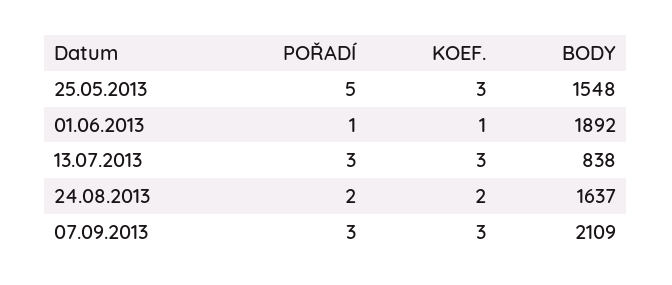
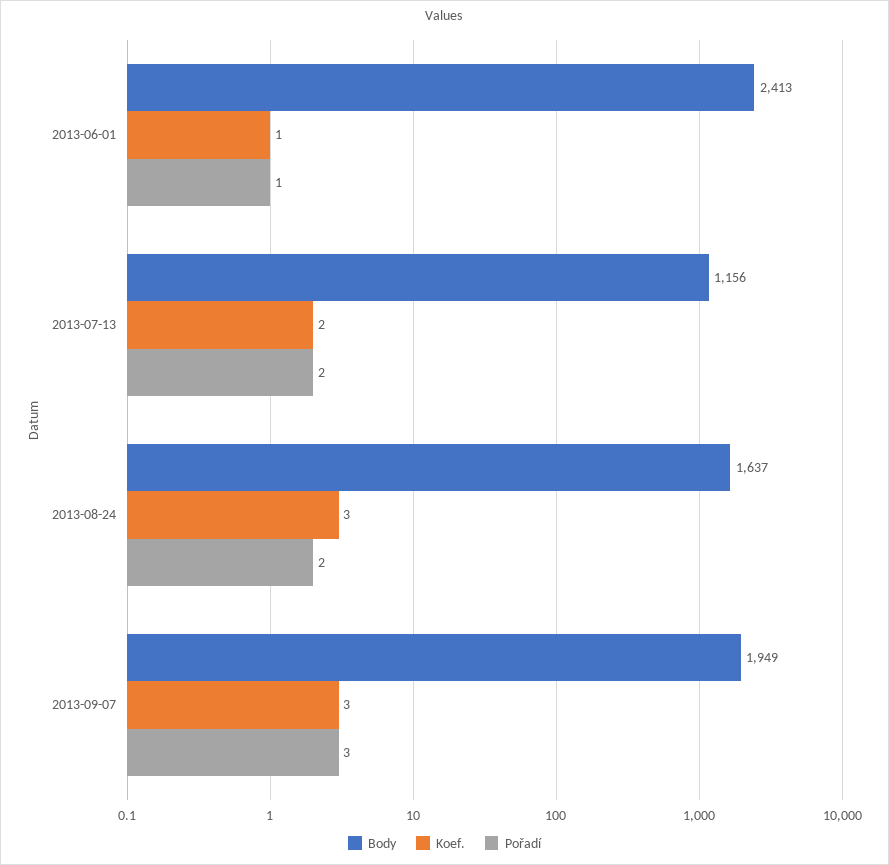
POŘADÍ, 25.05.2013: 5 -> none
KOEF., 25.05.2013: 3 -> none
BODY, 25.05.2013: 1548 -> none
BODY, 01.06.2013: 1892 -> 2413
POŘADÍ, 13.07.2013: 3 -> 2
KOEF., 13.07.2013: 3 -> 2
BODY, 13.07.2013: 838 -> 1156
KOEF., 24.08.2013: 2 -> 3
BODY, 07.09.2013: 2109 -> 1949

